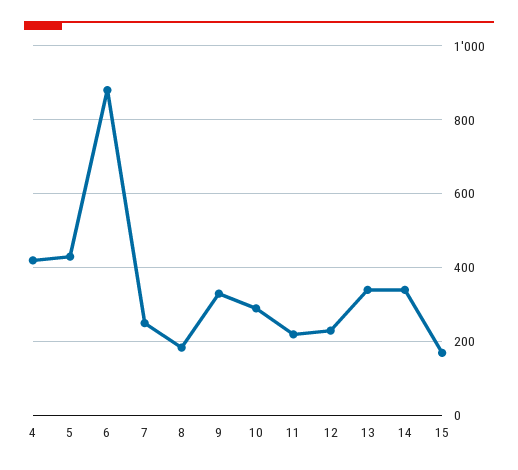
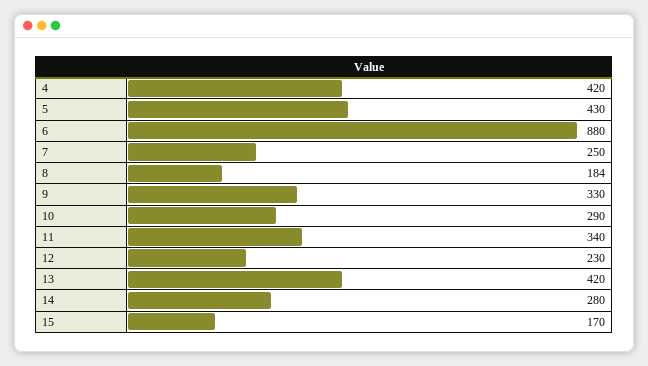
11: 220 -> 340
13: 340 -> 420
14: 340 -> 280

